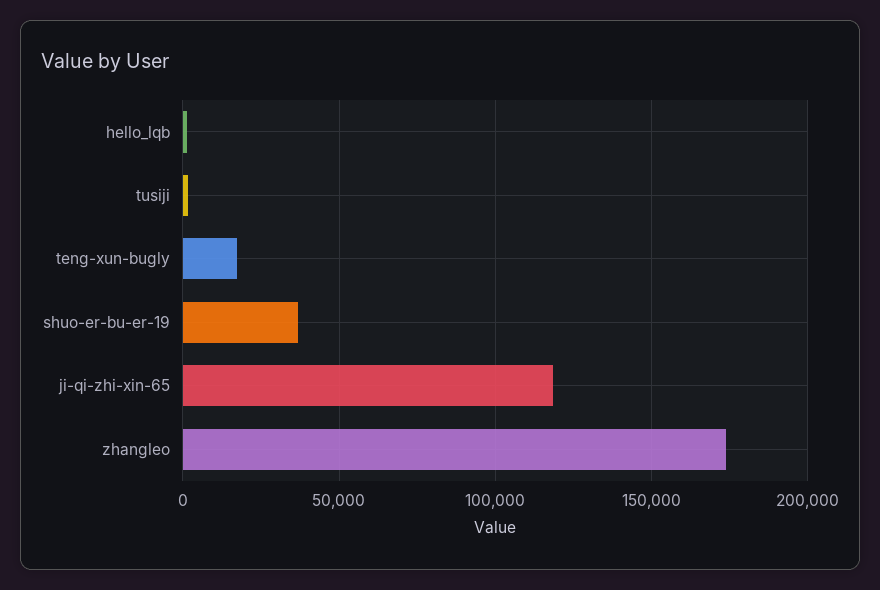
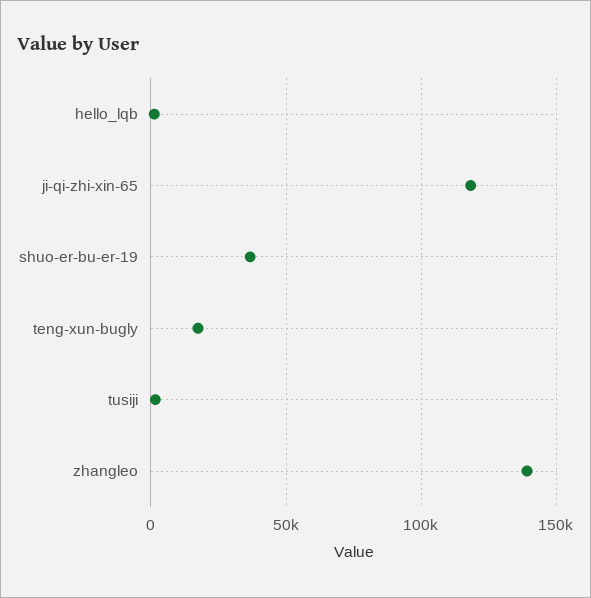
zhangleo: 175000 -> 140000

